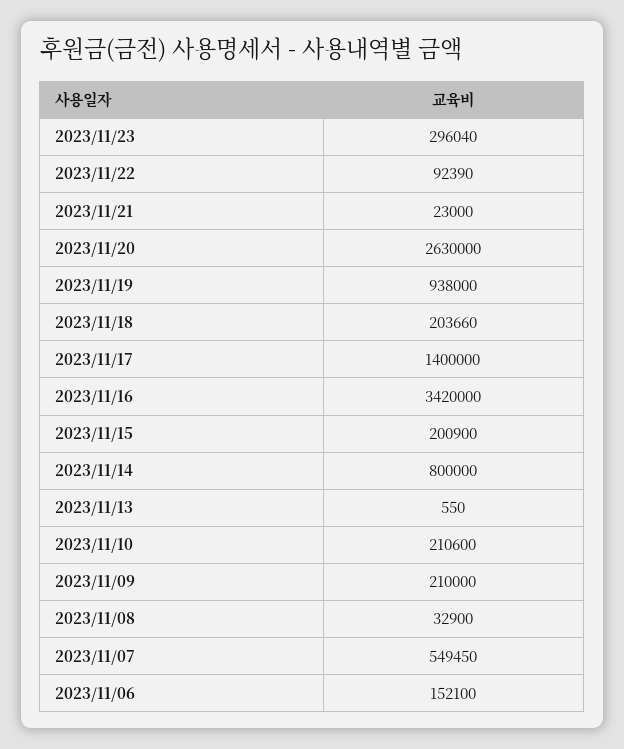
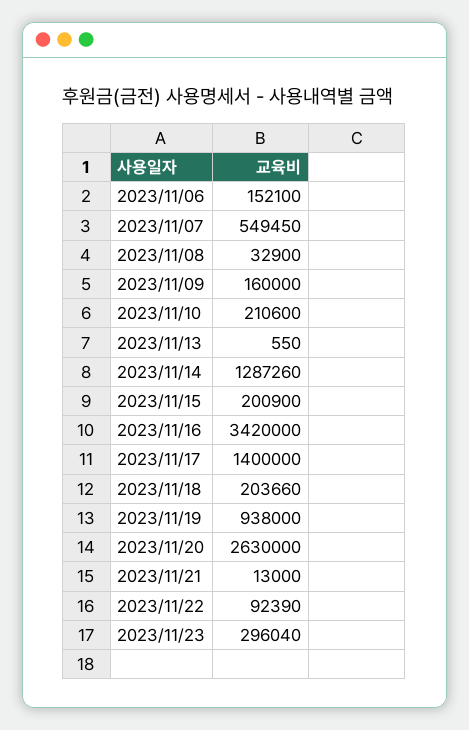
2023/11/21: 23000 -> 13000
2023/11/14: 800000 -> 1287260
2023/11/09: 210000 -> 160000

